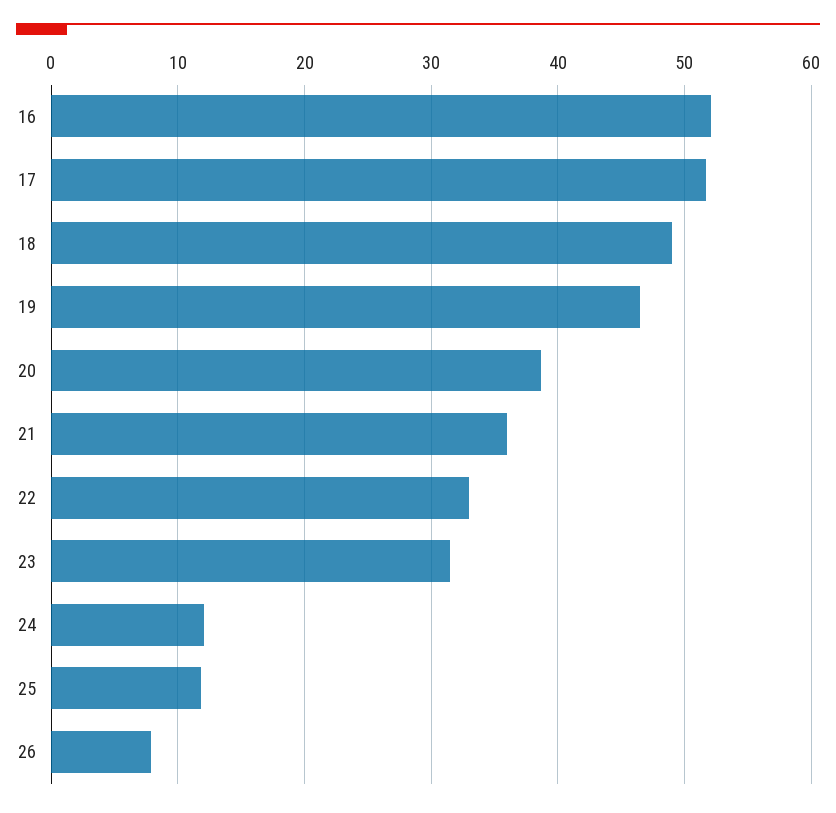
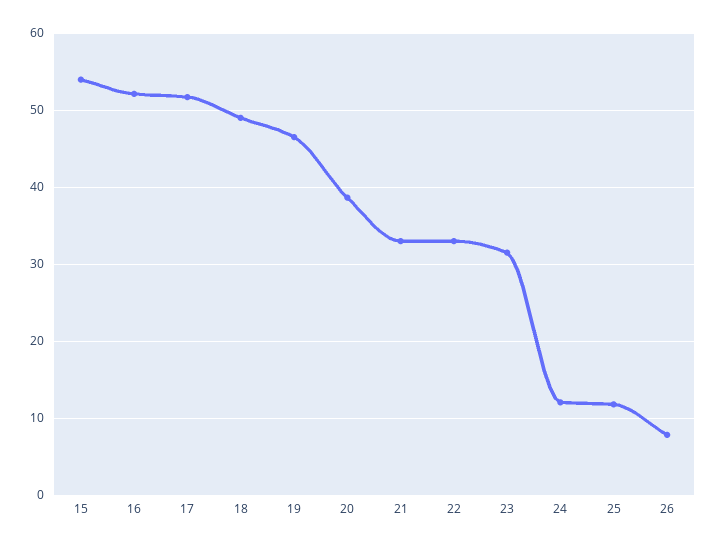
21: 36 -> 33
15: none -> 54

